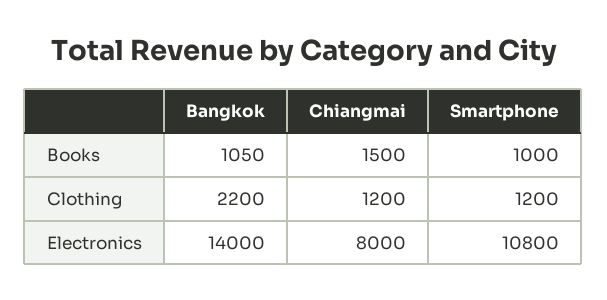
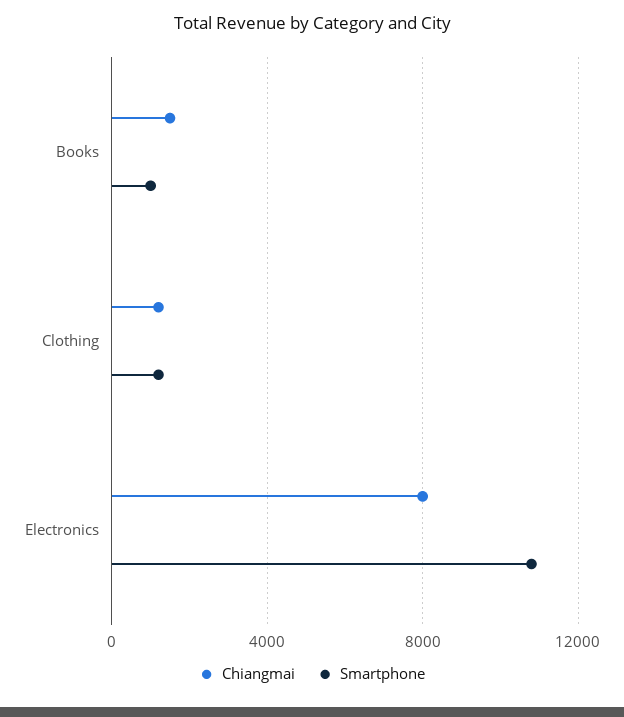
Bangkok, Books: 1050 -> none
Bangkok, Clothing: 2200 -> none
Bangkok, Electronics: 14000 -> none

